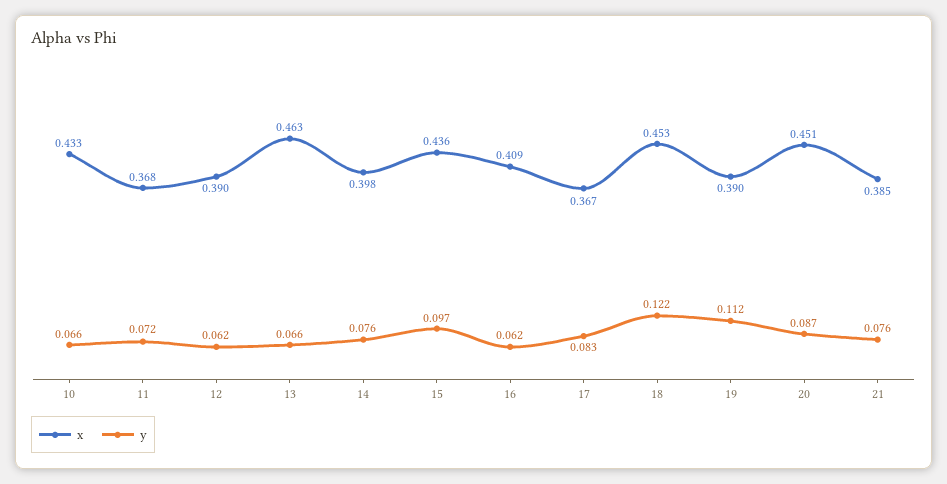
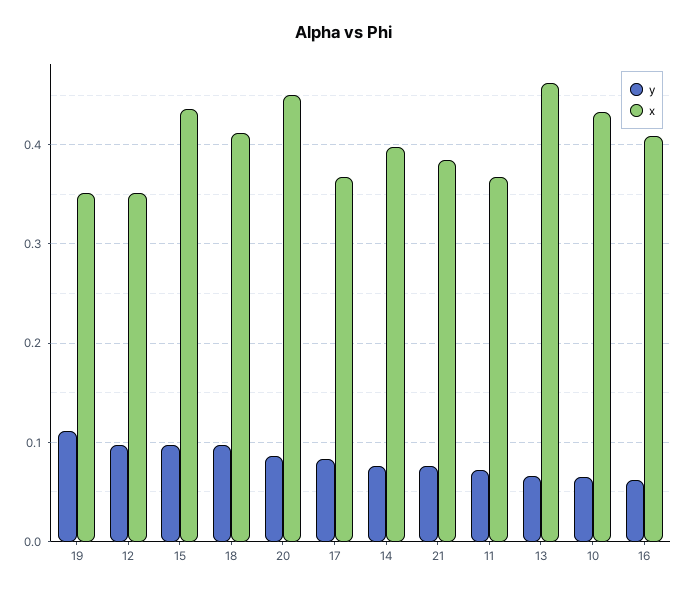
x, 12: 0.39 -> 0.35
y, 12: 0.062 -> 0.1
x, 18: 0.453 -> 0.41
y, 18: 0.122 -> 0.1
x, 19: 0.39 -> 0.35

